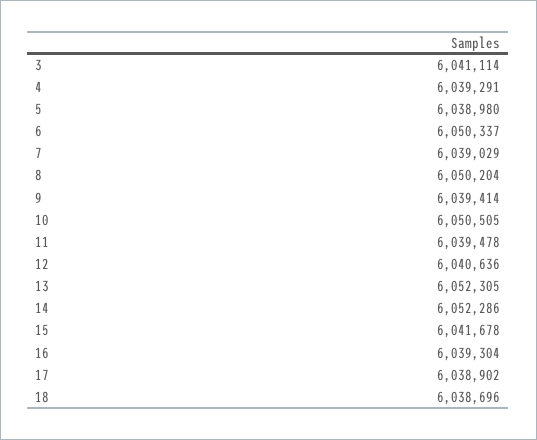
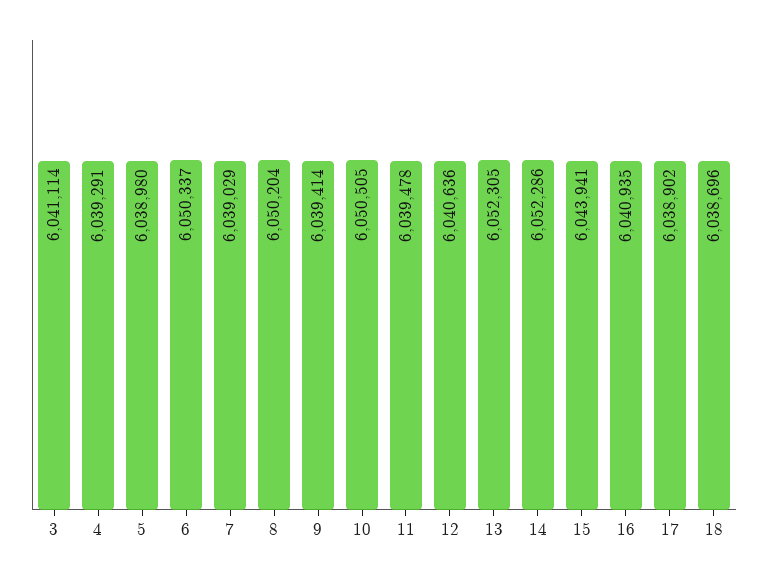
15: 6041678 -> 6043941
16: 6039304 -> 6040935

